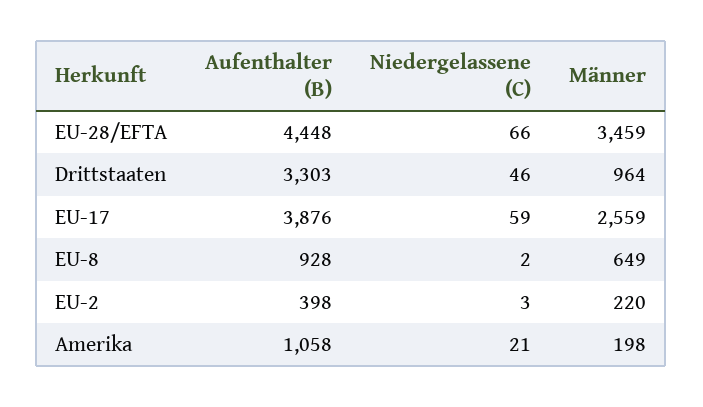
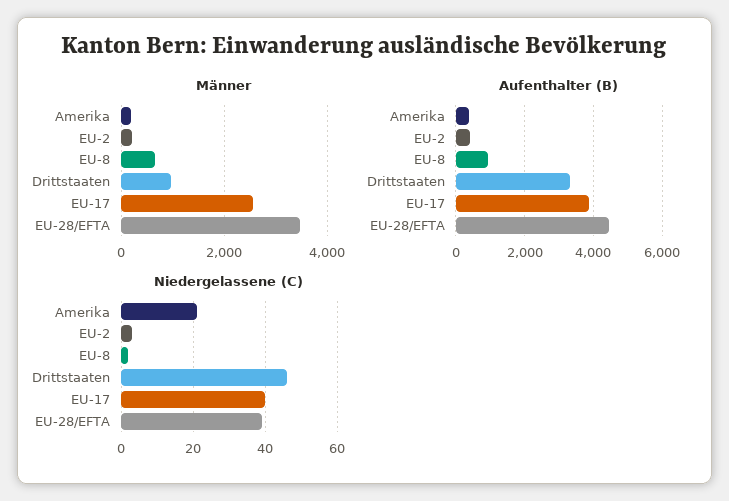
Niedergelassene (C), EU-28/EFTA: 66 -> 40
Niedergelassene (C), EU-17: 59 -> 40
Aufenthalter (B), Amerika: 1058 -> 400

